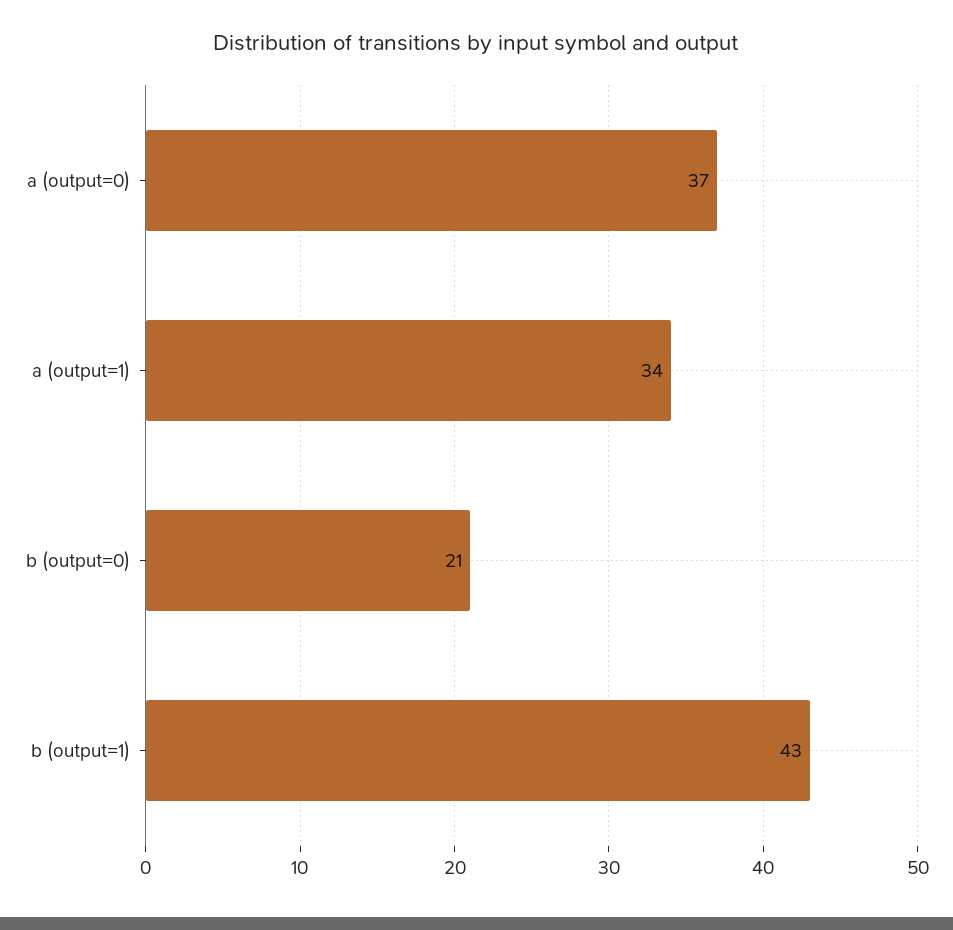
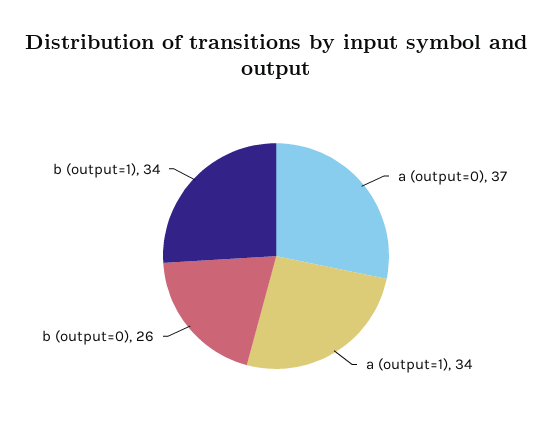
b (output=0): 21 -> 26
b (output=1): 43 -> 34

